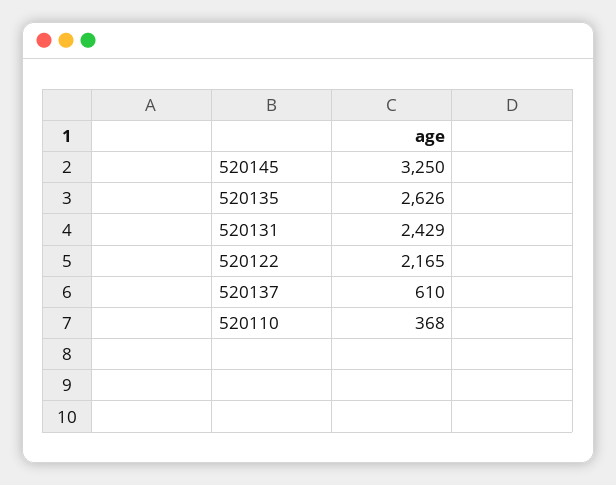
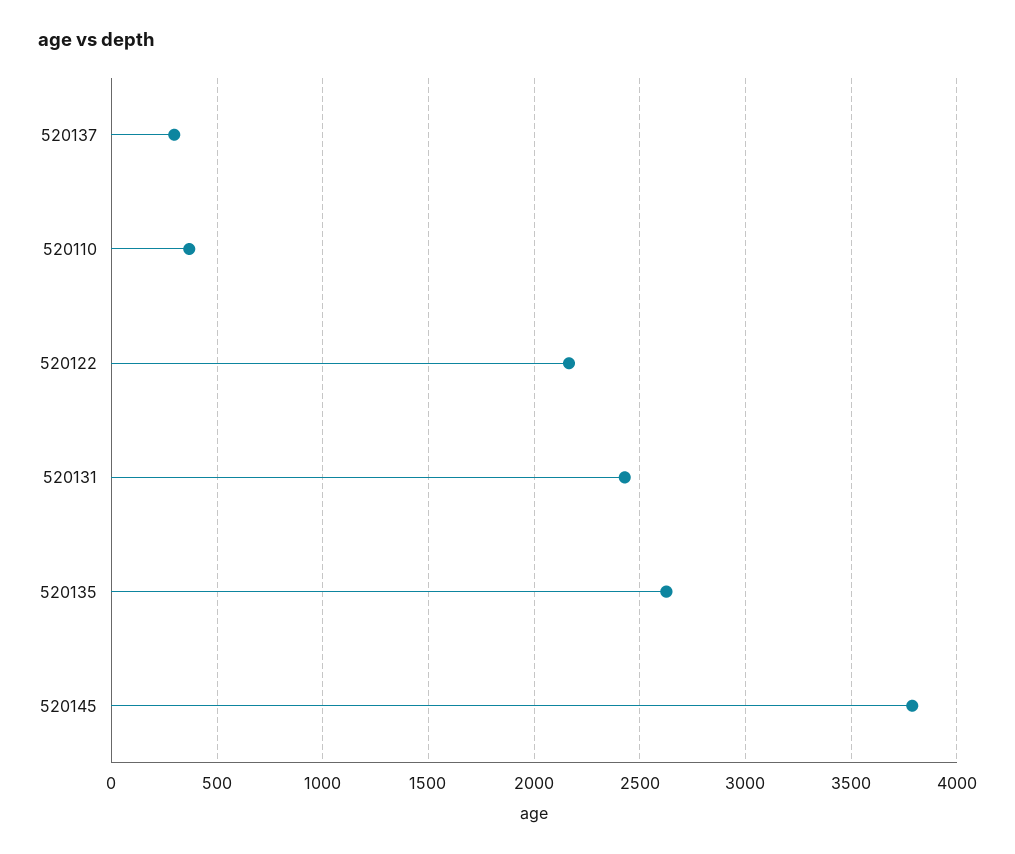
520145: 3250 -> 3800
520137: 610 -> 300

